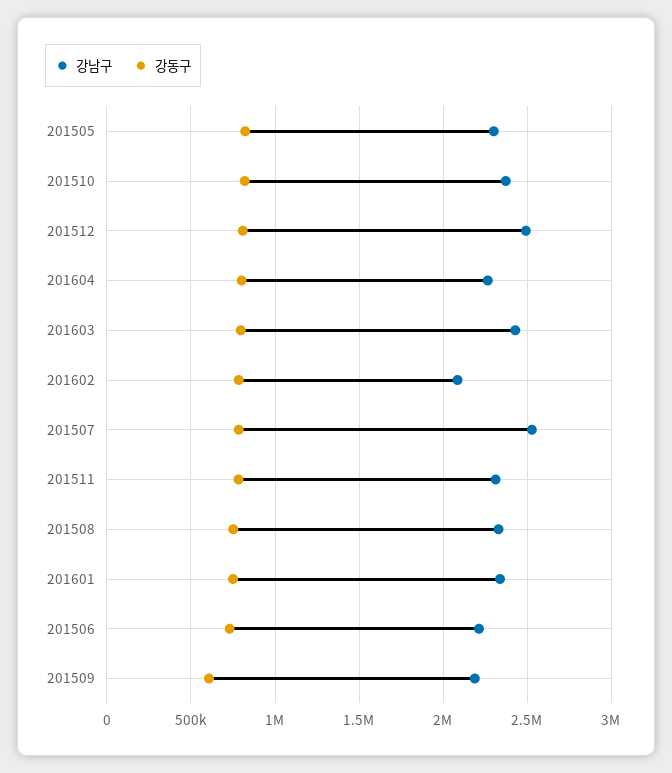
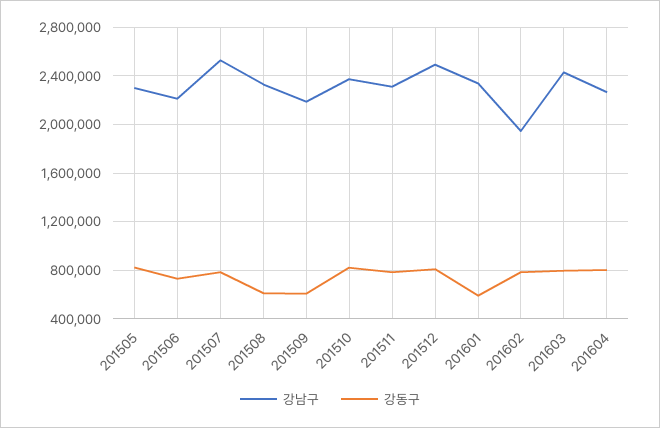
강남구, 201602: 2100000 -> 1950000
강동구, 201508: 750000 -> 600000
강동구, 201601: 750000 -> 600000

